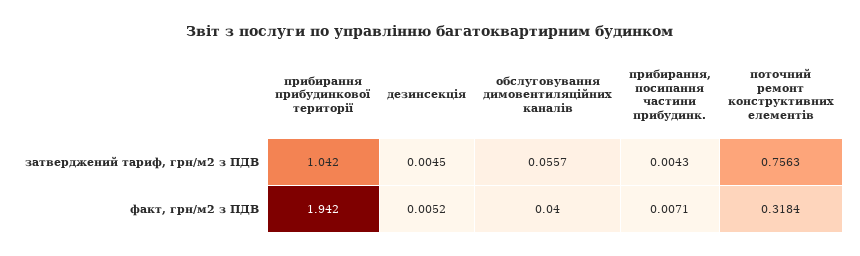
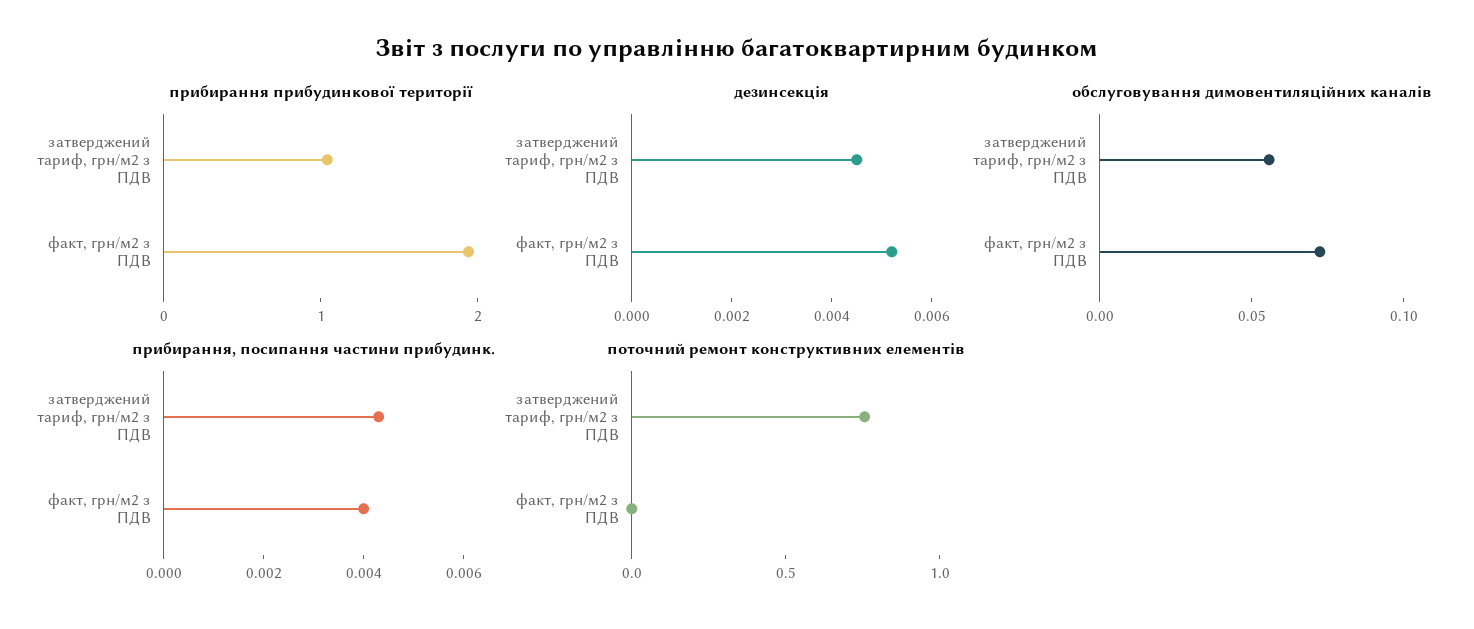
обслуговування димовентиляційних каналів, факт, грн/м2 з ПДВ: 0.04 -> 0.07
прибирання, посипання частини прибудинк., факт, грн/м2 з ПДВ: 0.0071 -> 0.004
поточний ремонт конструктивних елементів, факт, грн/м2 з ПДВ: 0.3184 -> 0

